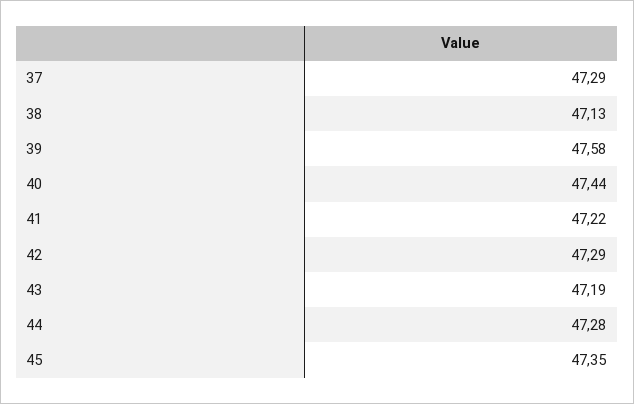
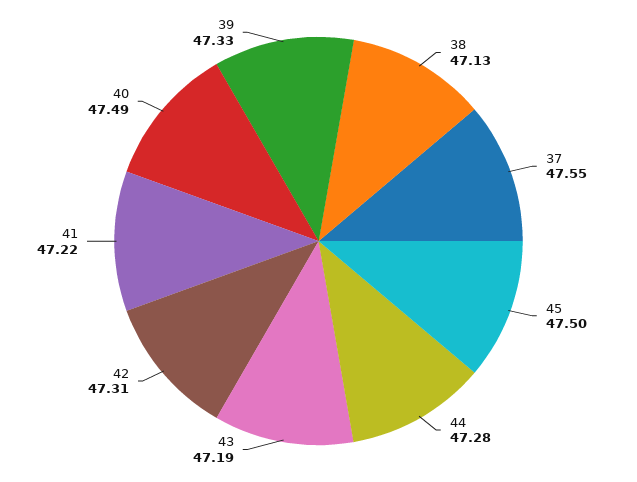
37: 47.29 -> 47.55
39: 47.58 -> 47.33
40: 47.44 -> 47.49
42: 47.29 -> 47.31
45: 47.35 -> 47.5

